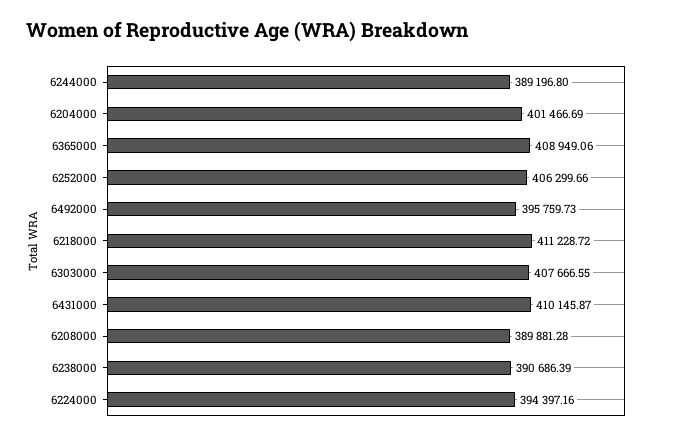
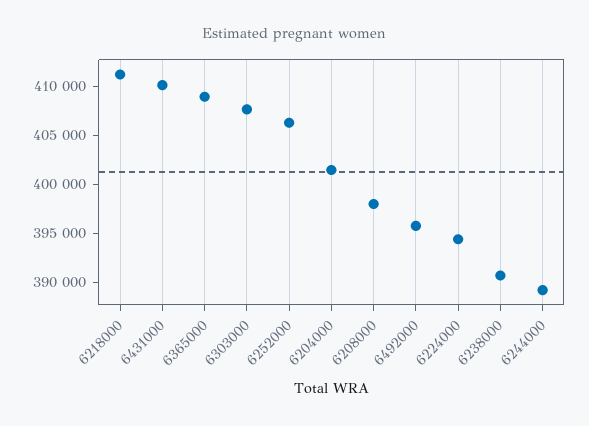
6208000: 389881.28 -> 398000

